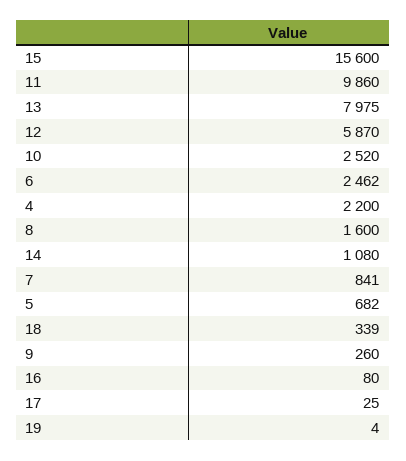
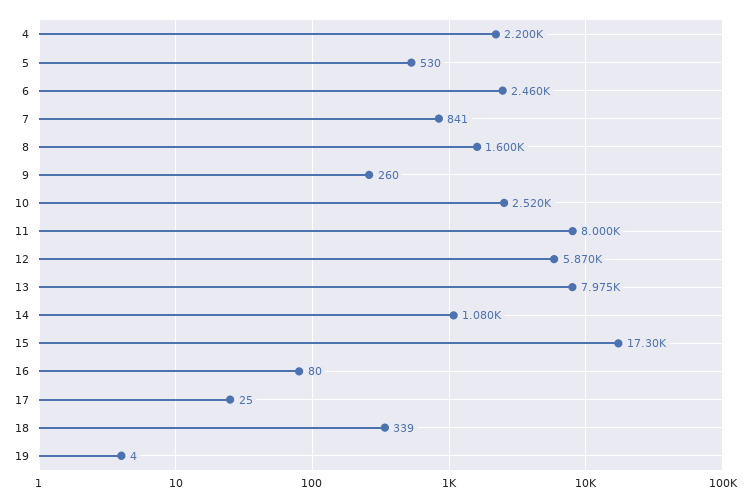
15: 15600 -> 17300
11: 9860 -> 8000
6: 2462 -> 2460
5: 682 -> 530

